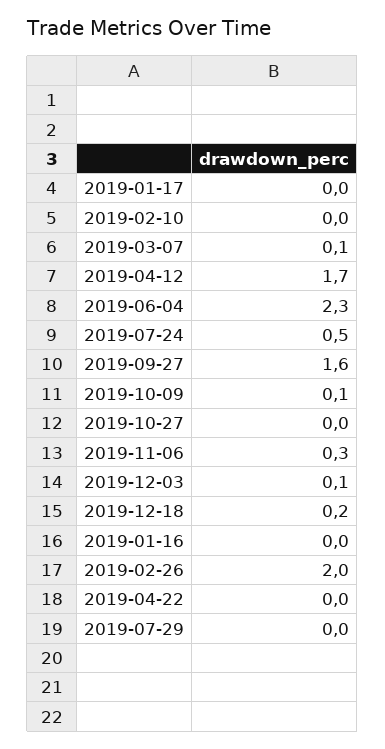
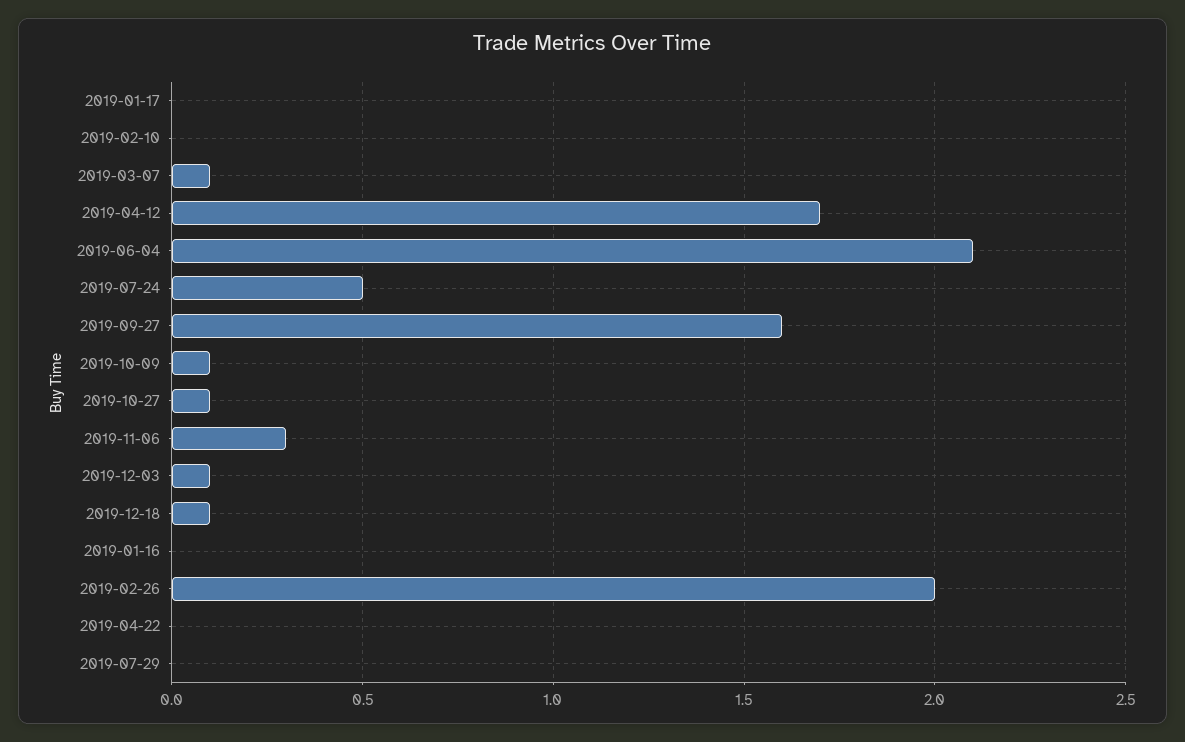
2019-06-04: 2.3 -> 2.1
2019-10-27: 0 -> 0.1
2019-12-18: 0.2 -> 0.1

